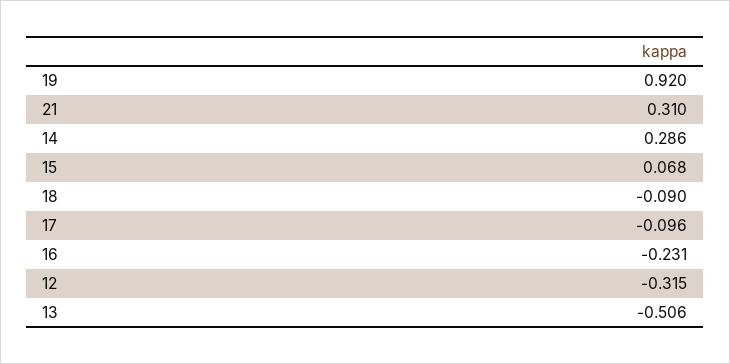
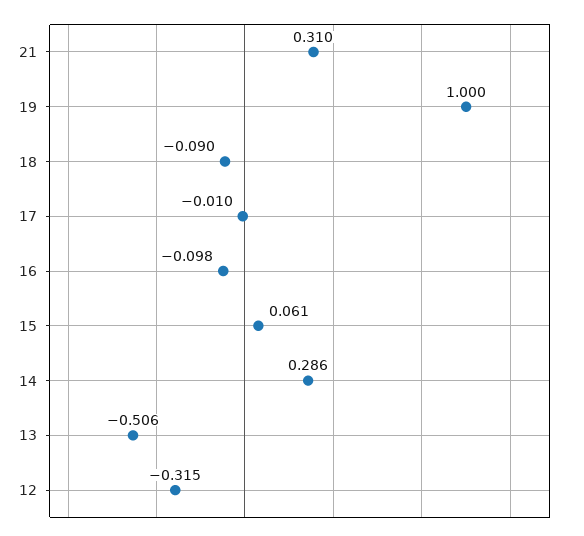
19: 0.92 -> 1
15: 0.068 -> 0.061
17: -0.096 -> -0.01
16: -0.231 -> -0.098

